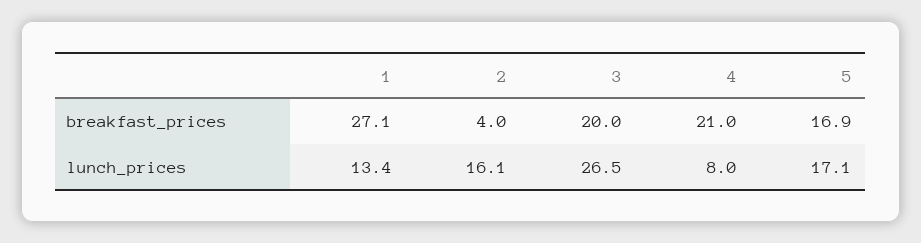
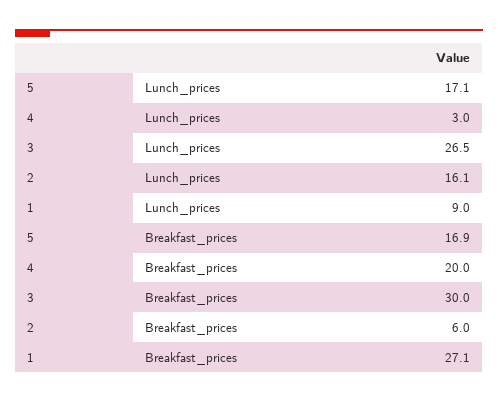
2, breakfast_prices: 4 -> 6
3, breakfast_prices: 20 -> 30
4, breakfast_prices: 21 -> 20
1, lunch_prices: 13.4 -> 9
4, lunch_prices: 8 -> 3

